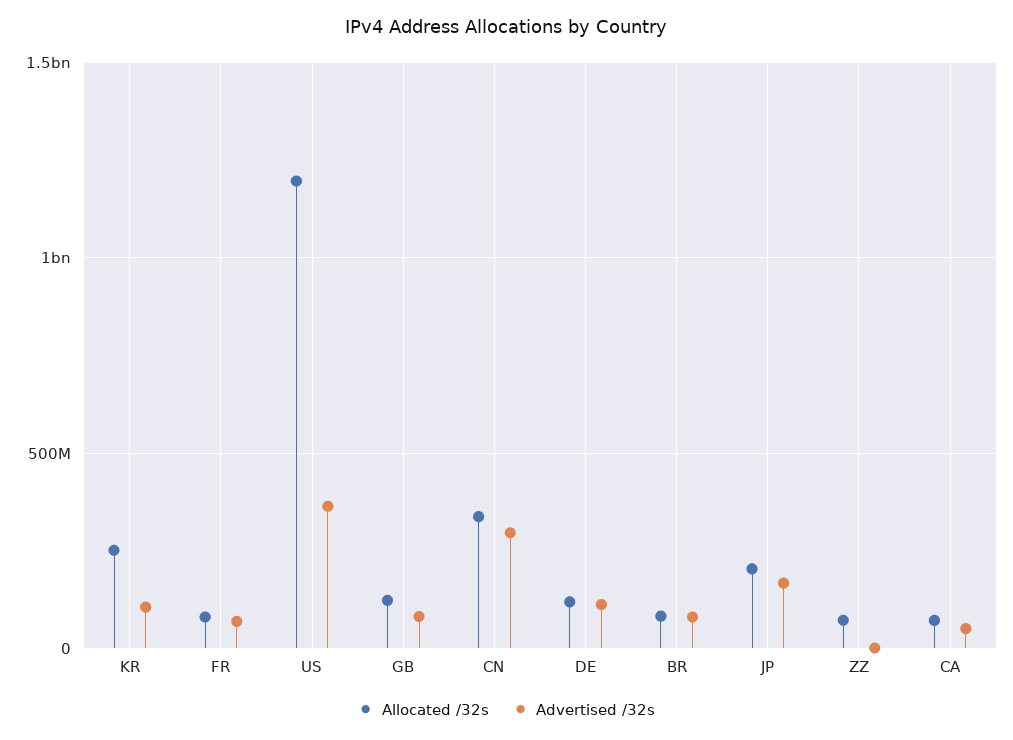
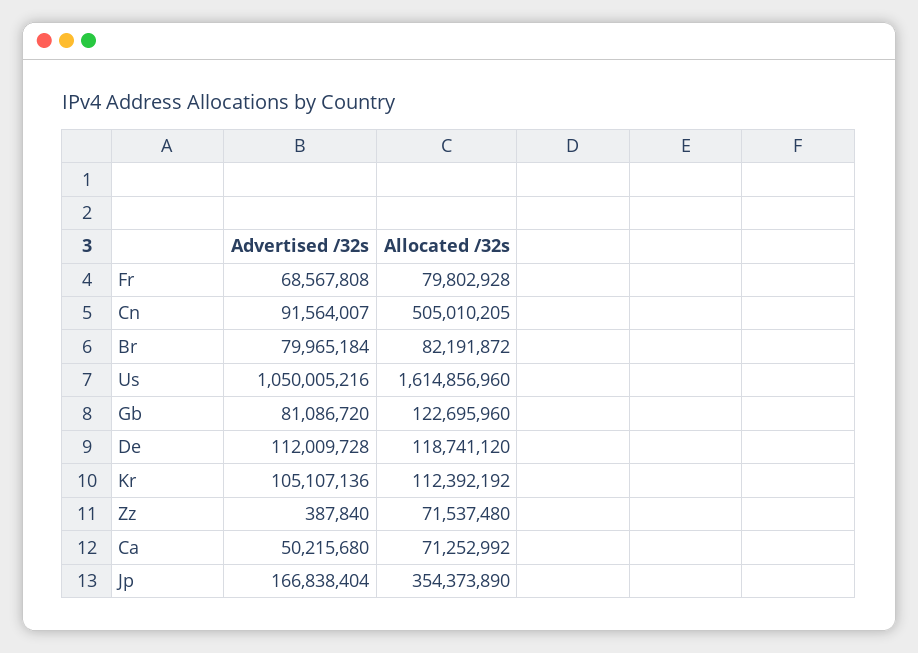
Allocated /32s, KR: 250000000 -> 112392192
Allocated /32s, US: 1200000000 -> 1614856960
Advertised /32s, US: 350000000 -> 1050005216
Allocated /32s, CN: 350000000 -> 505010205
Advertised /32s, CN: 300000000 -> 91564007
Allocated /32s, JP: 200000000 -> 354373890

